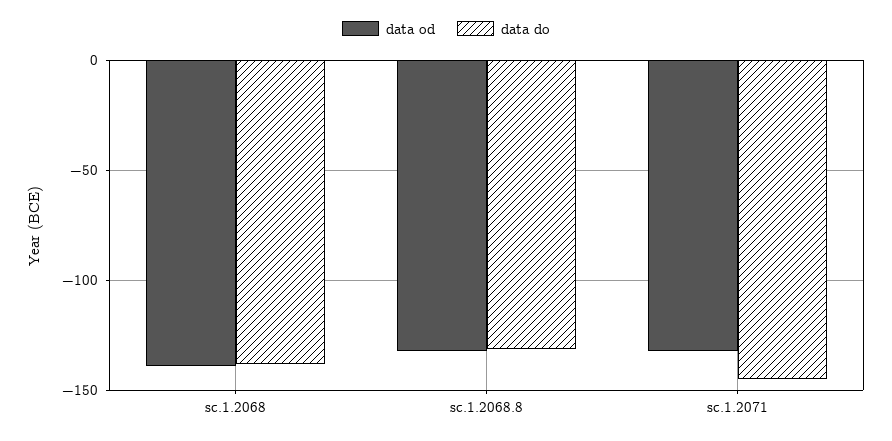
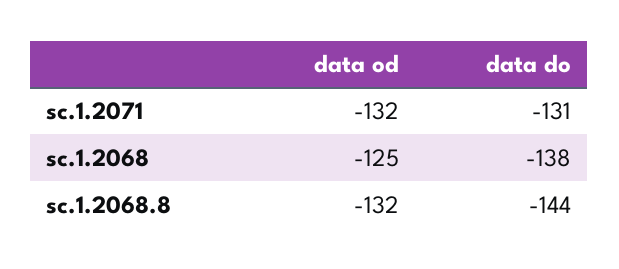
data od, sc.1.2068: -140 -> -125
data do, sc.1.2068.8: -130 -> -144
data do, sc.1.2071: -145 -> -131

